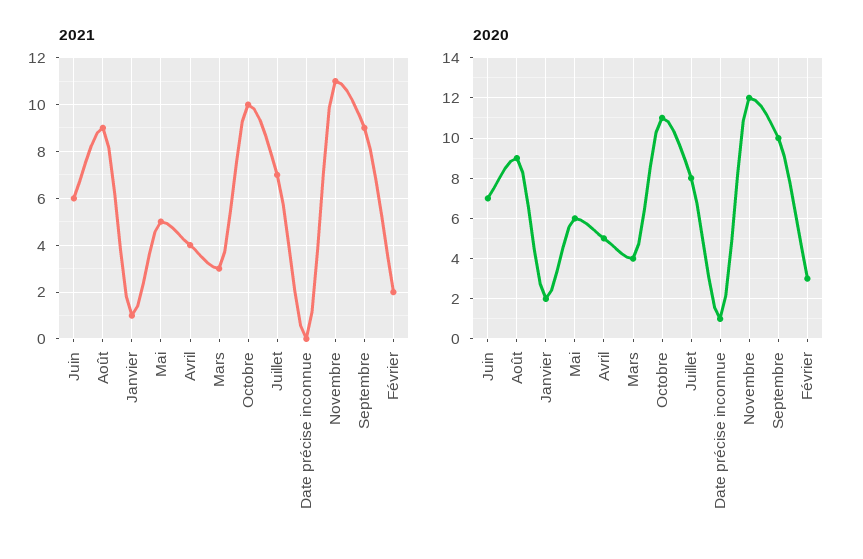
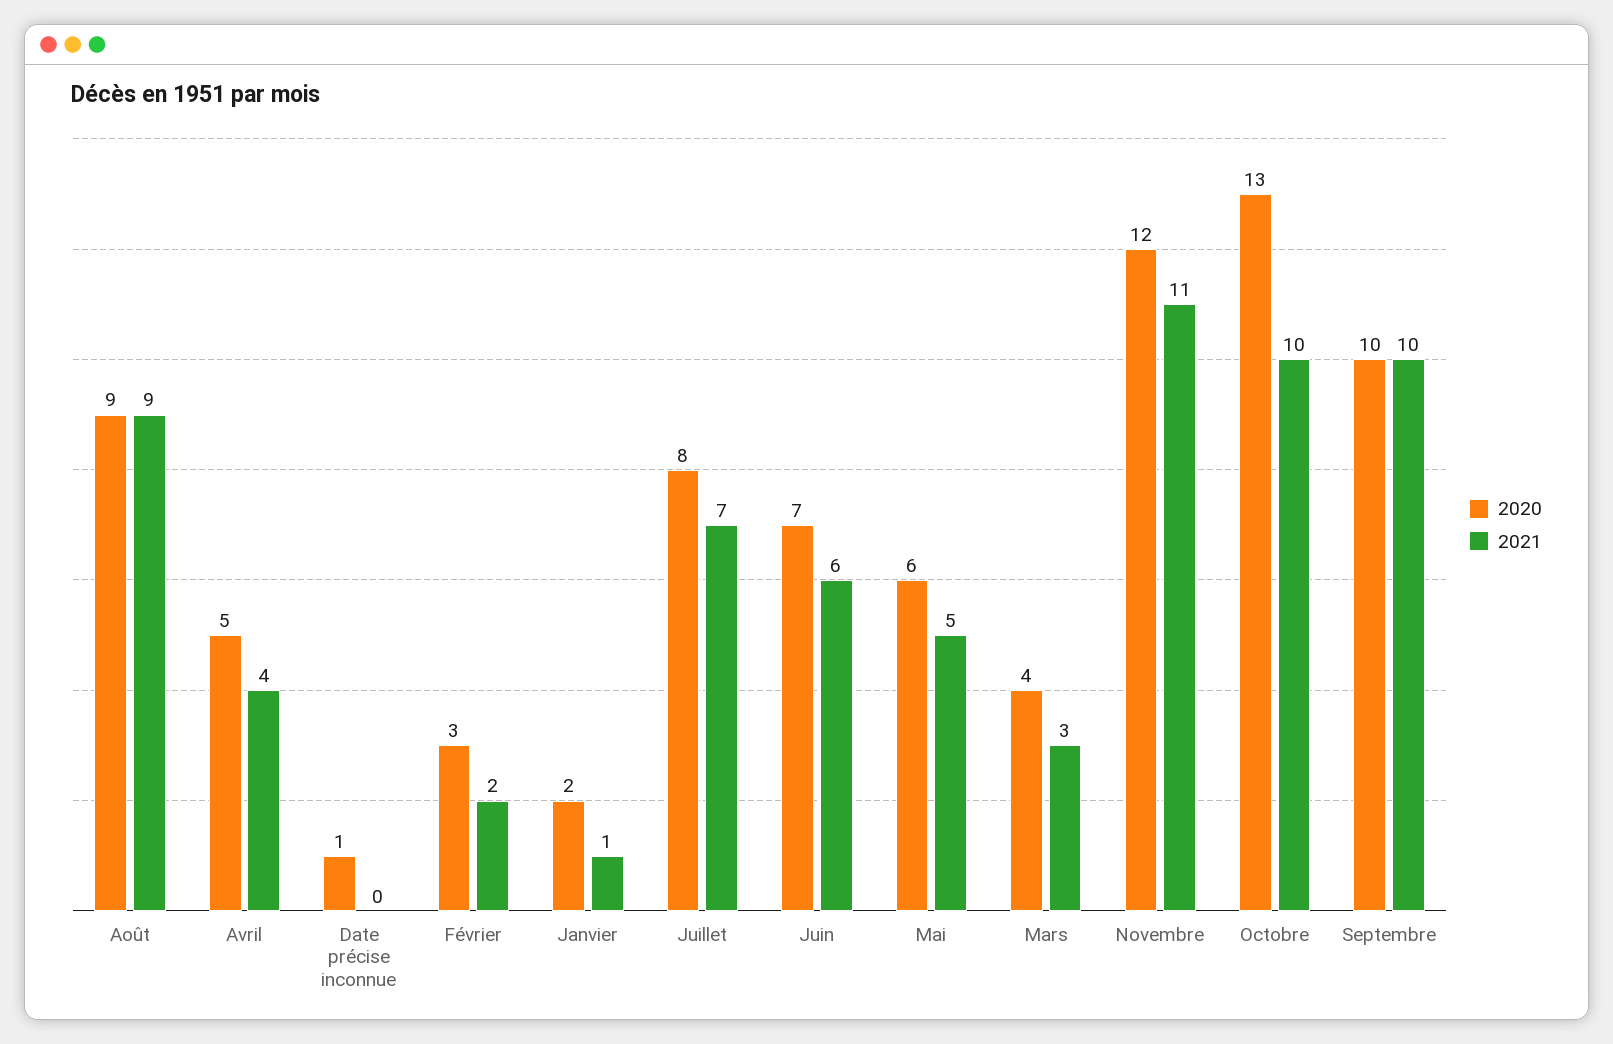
2021, Septembre: 9 -> 10
2020, Octobre: 11 -> 13

